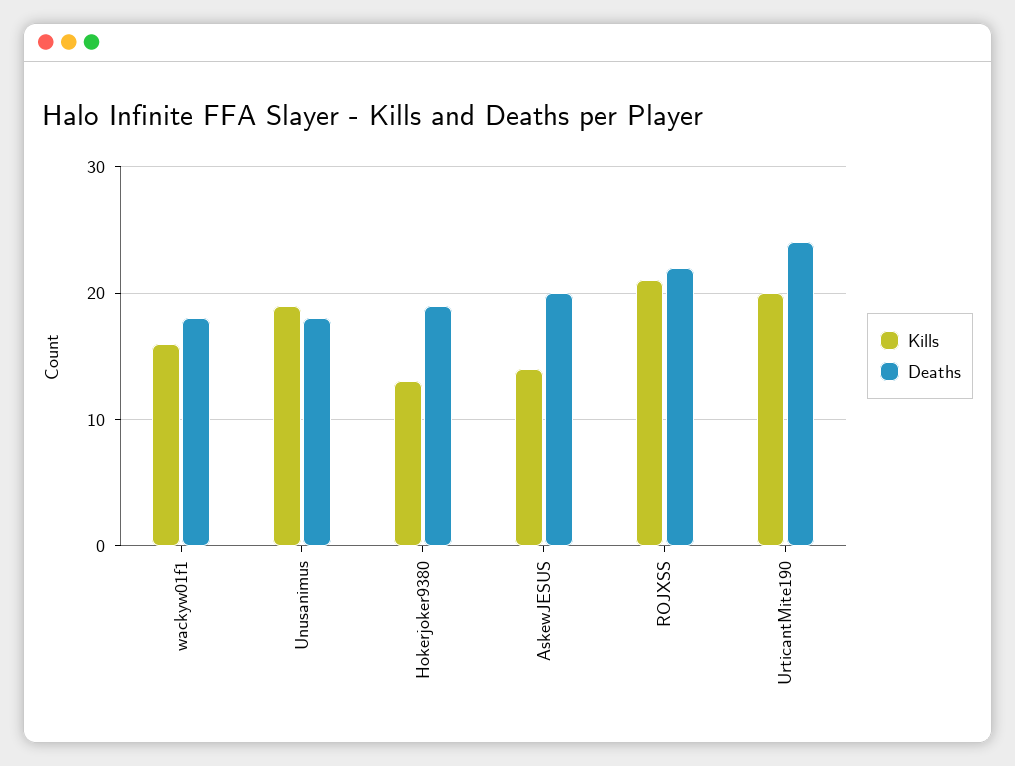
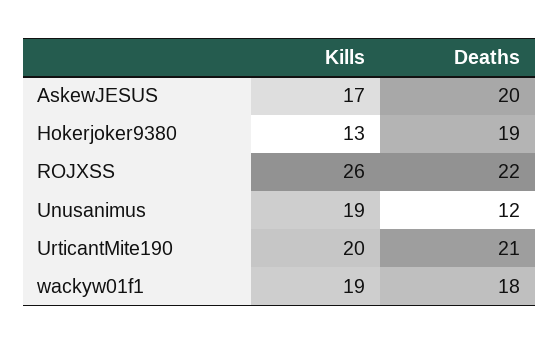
Kills, wackyw01f1: 16 -> 19
Deaths, Unusanimus: 18 -> 12
Kills, AskewJESUS: 14 -> 17
Kills, ROJXSS: 21 -> 26
Deaths, UrticantMite190: 24 -> 21

